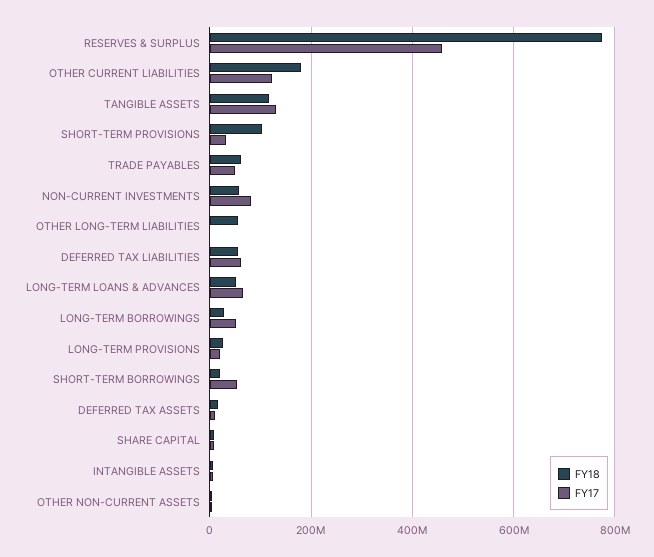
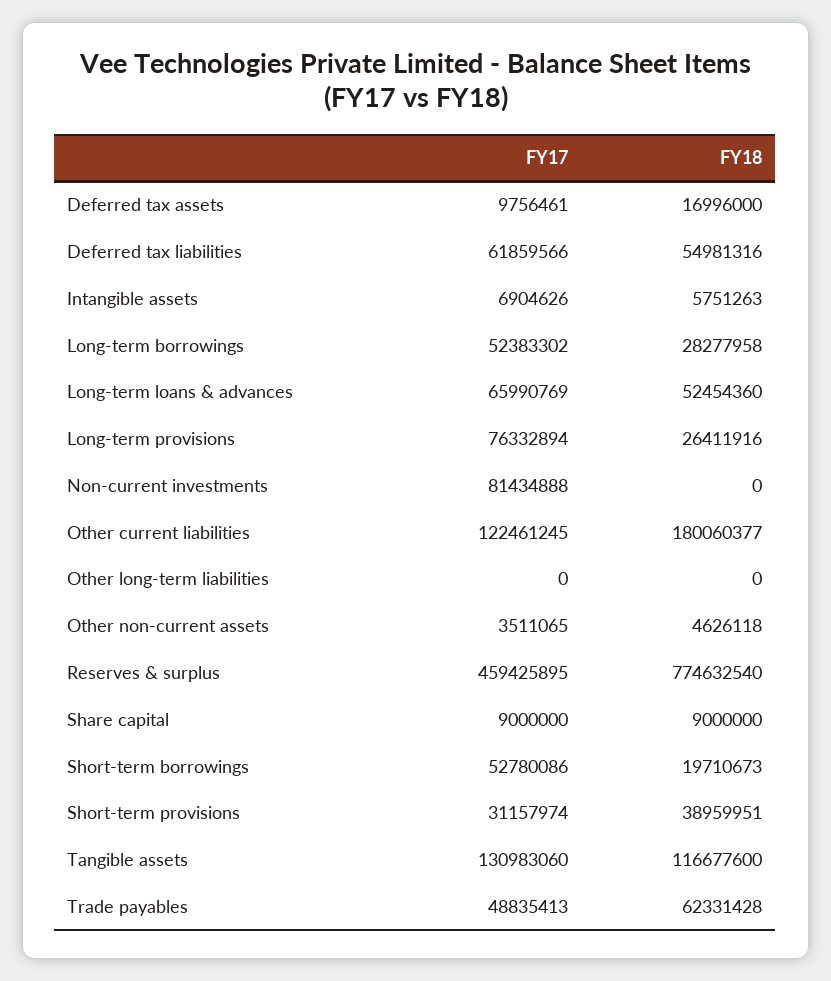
FY18, SHORT-TERM PROVISIONS: 100000000 -> 38959951
FY18, NON-CURRENT INVESTMENTS: 60000000 -> 0
FY18, OTHER LONG-TERM LIABILITIES: 60000000 -> 0
FY17, LONG-TERM PROVISIONS: 20000000 -> 76332894

